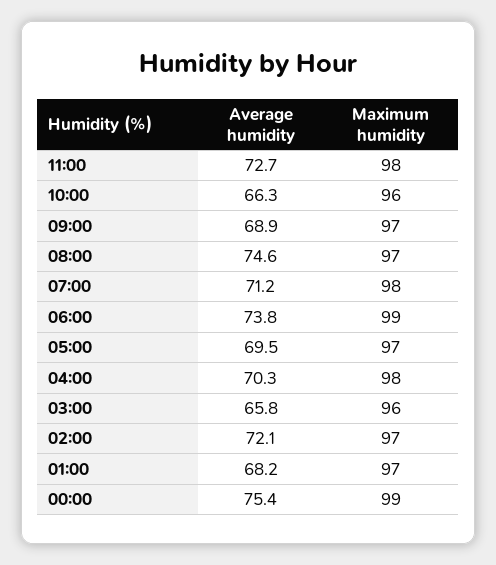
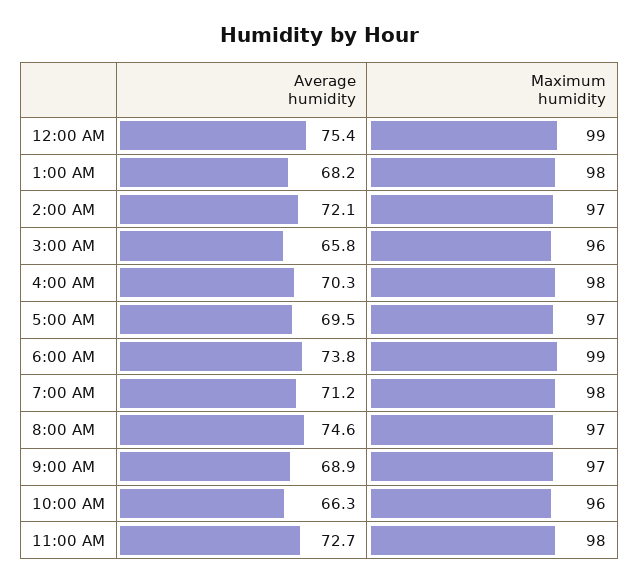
Maximum humidity, 01:00: 97 -> 98

